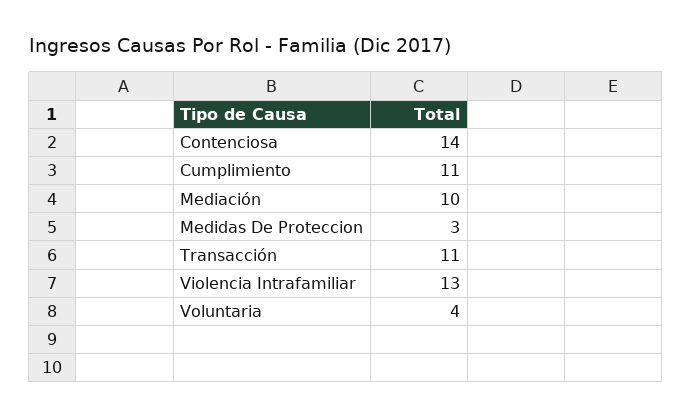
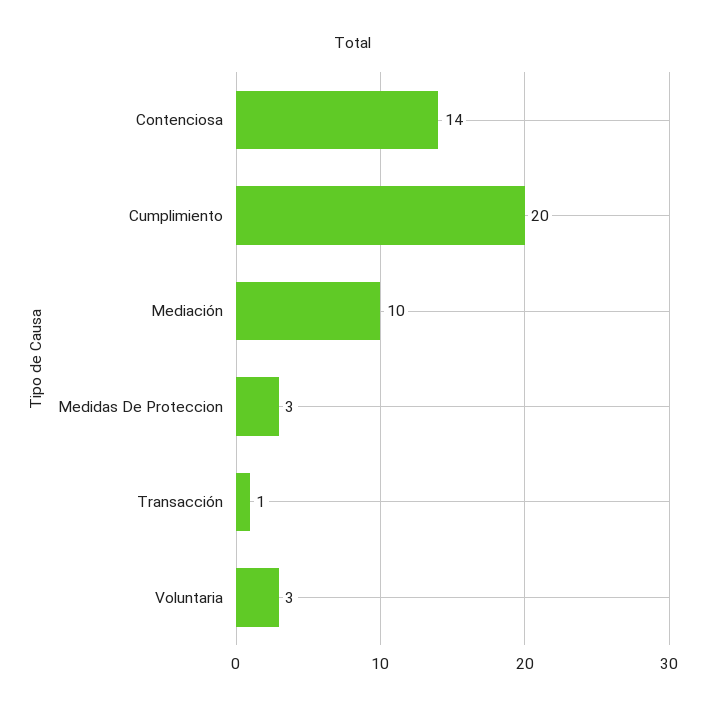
Cumplimiento: 11 -> 20
Transacción: 11 -> 1
Violencia Intrafamiliar: 13 -> none
Voluntaria: 4 -> 3

